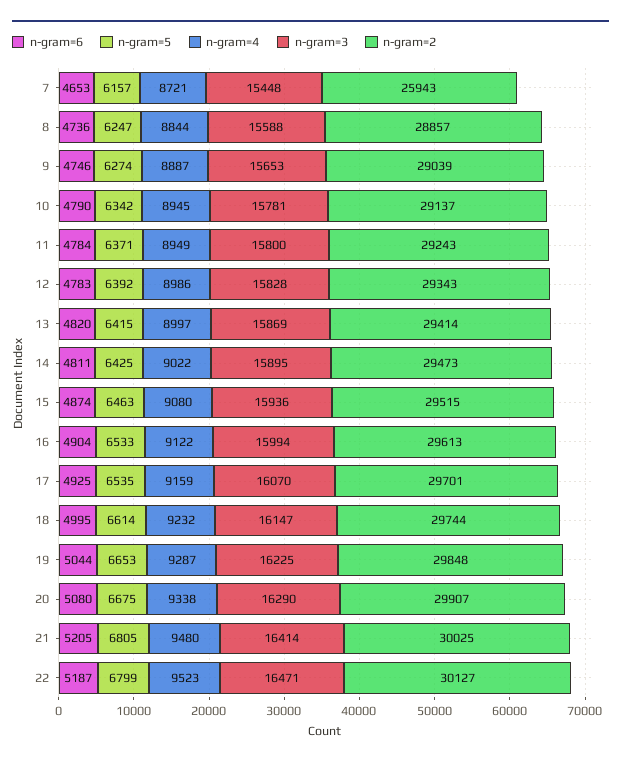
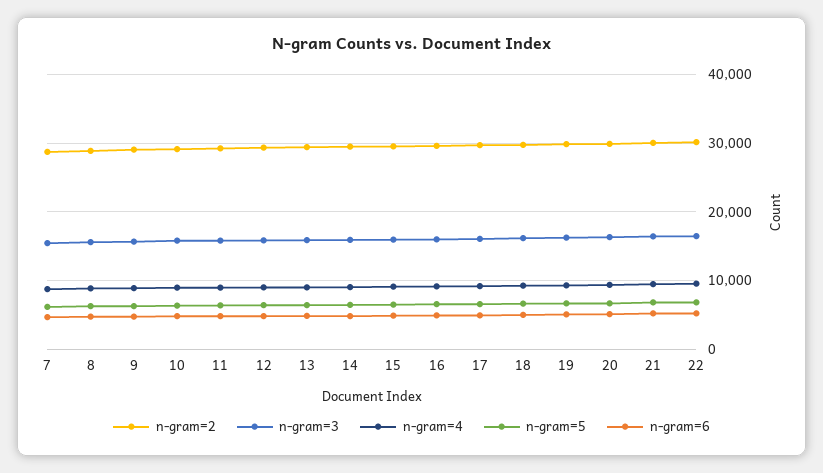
n-gram=2, 7: 25943 -> 29000

